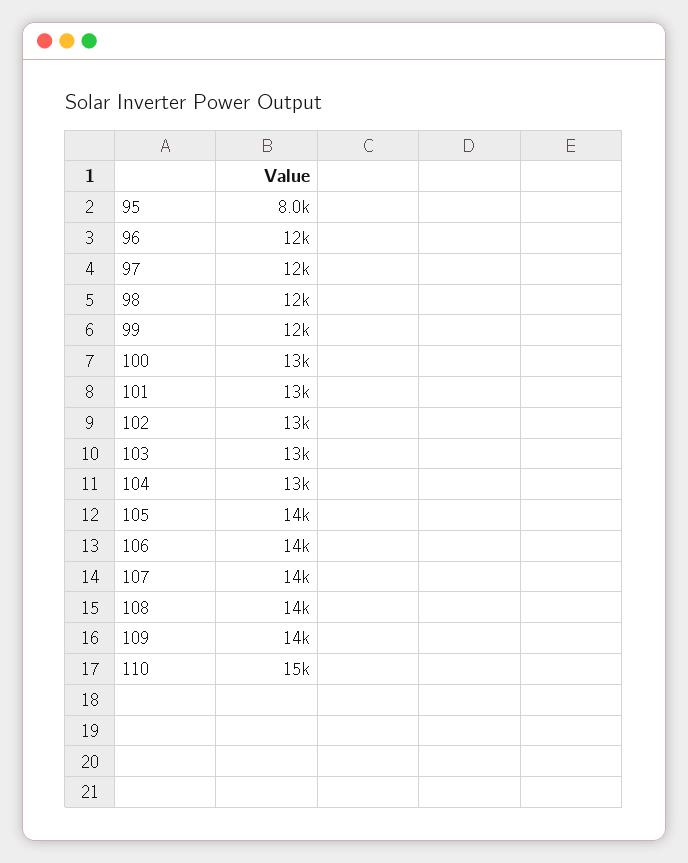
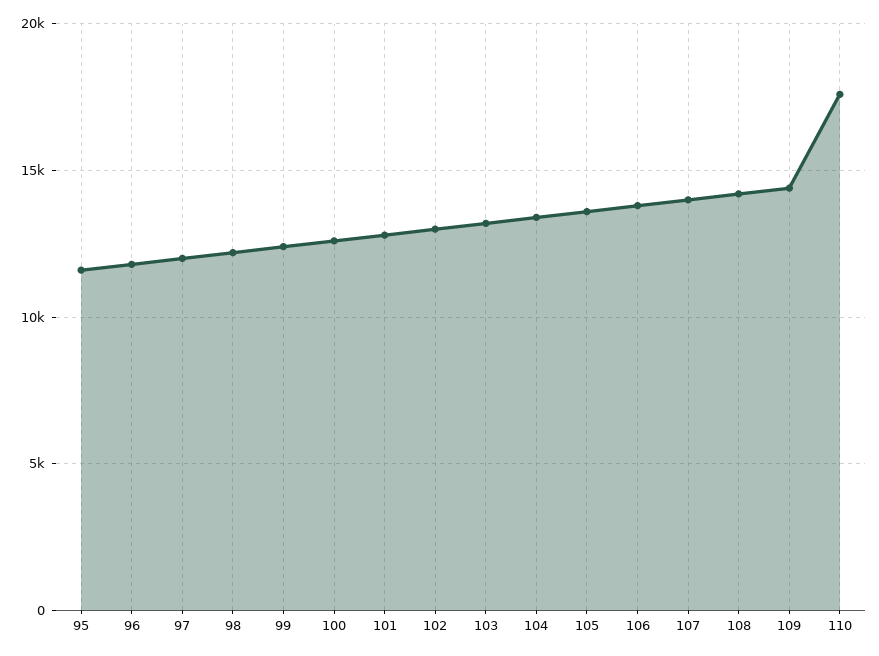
95: 8000 -> 11500
110: 15000 -> 17500

